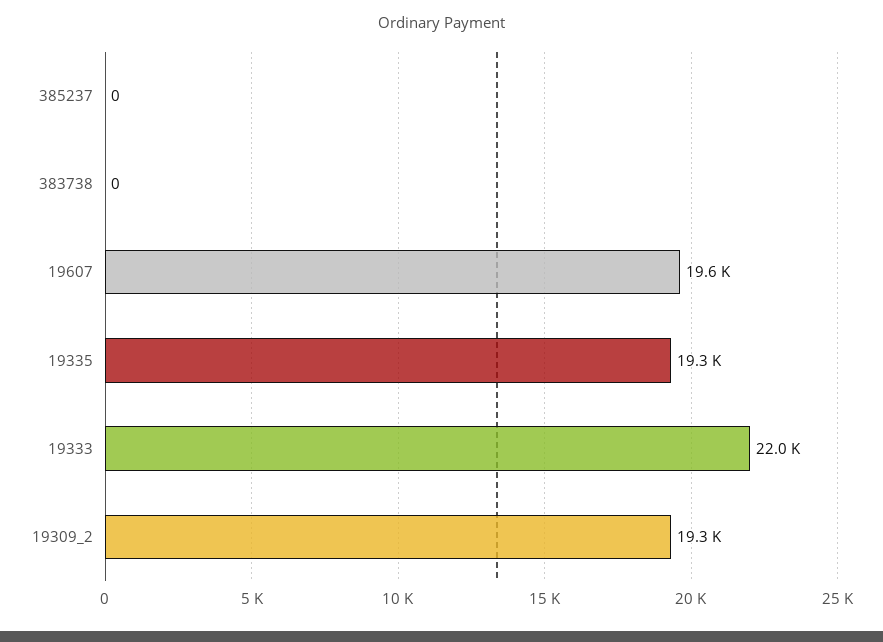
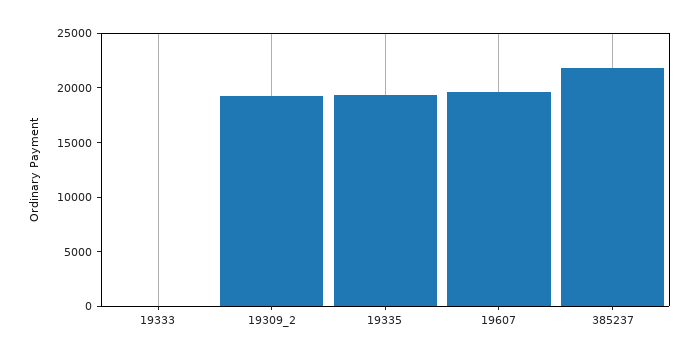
385237: 0 -> 22000
383738: 0 -> none
19333: 22000 -> 0

